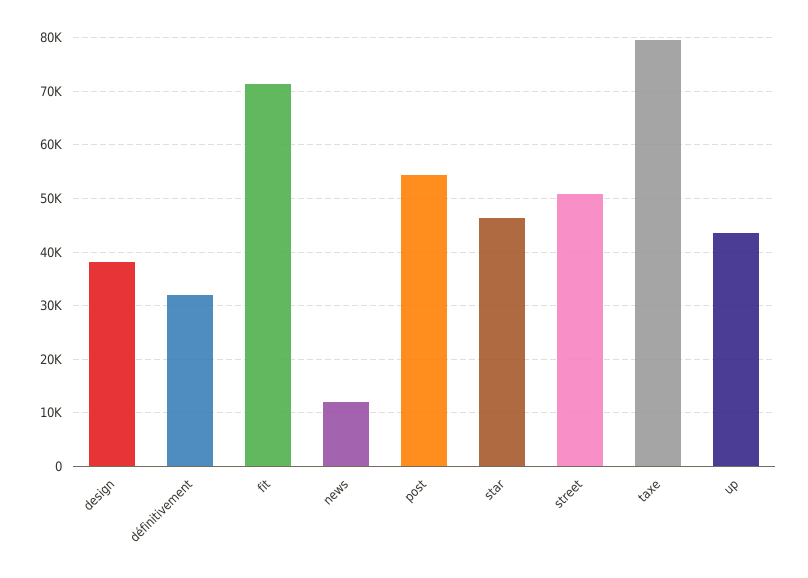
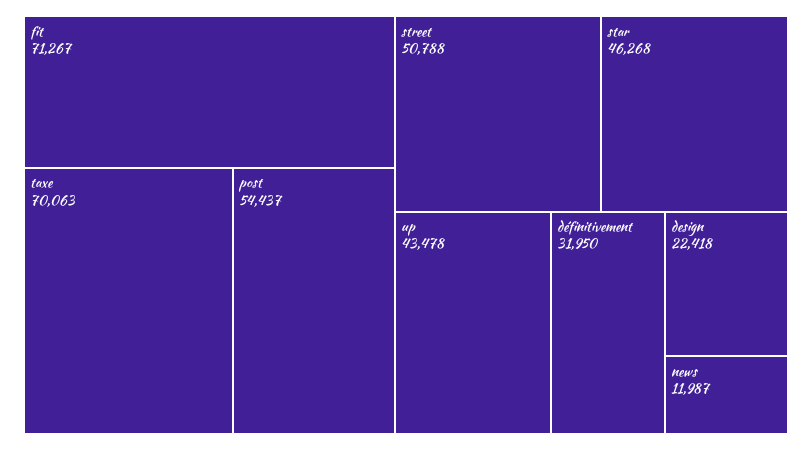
design: 38000 -> 22418
taxe: 80000 -> 70063

